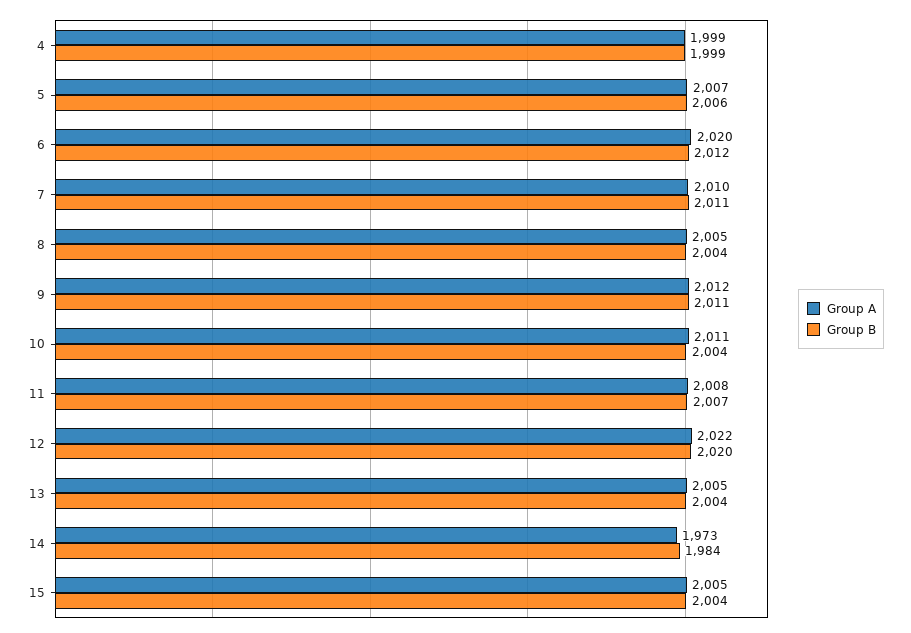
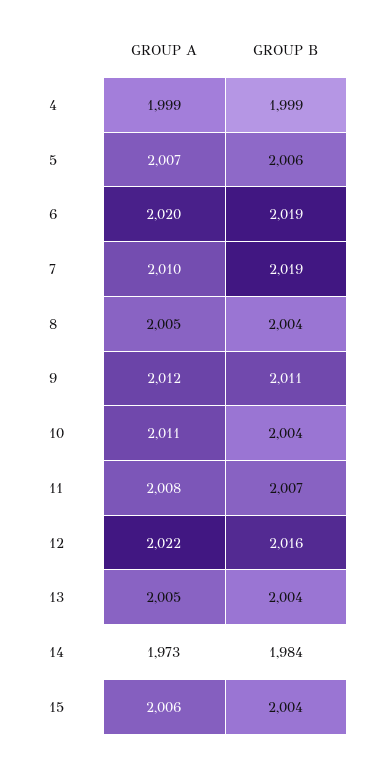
Group B, 6: 2012 -> 2019
Group B, 7: 2011 -> 2019
Group B, 12: 2020 -> 2016
Group A, 15: 2005 -> 2006

